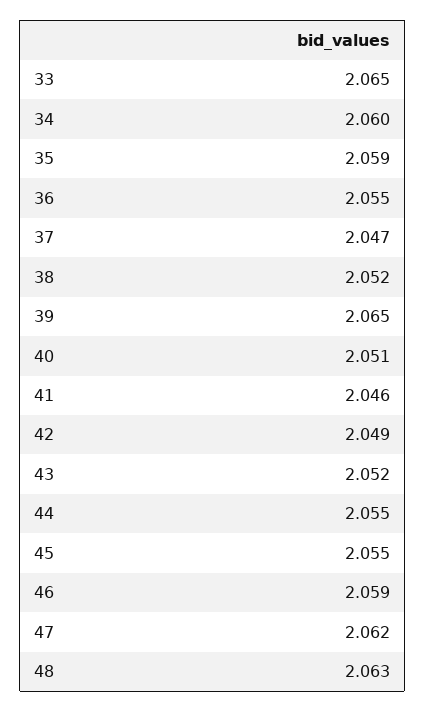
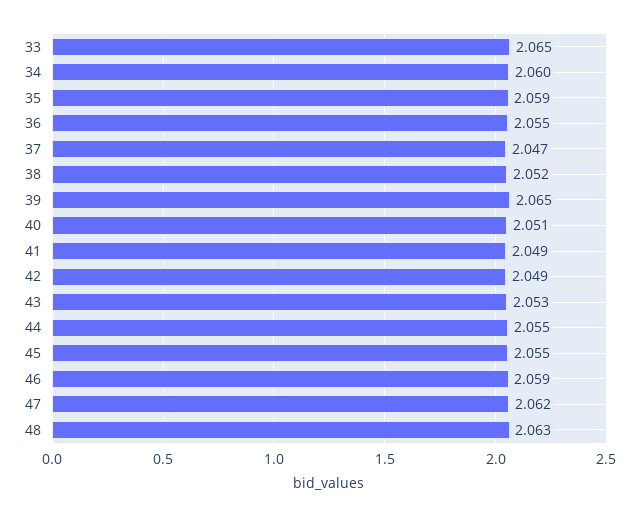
41: 2.046 -> 2.049
43: 2.052 -> 2.053

